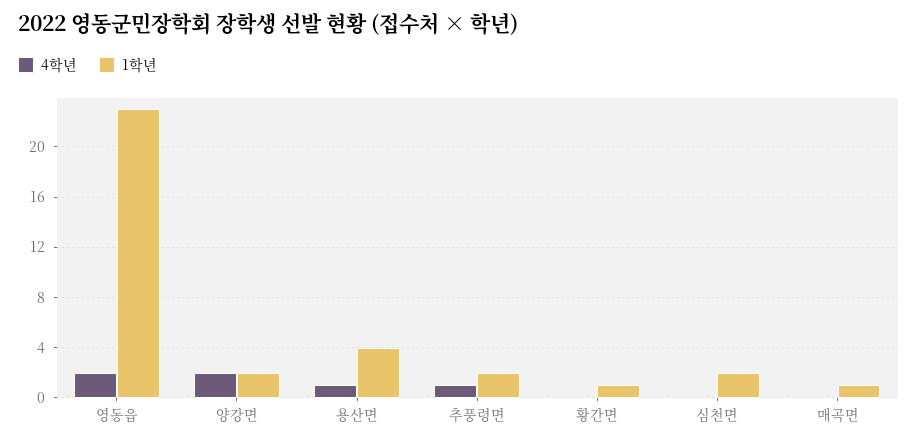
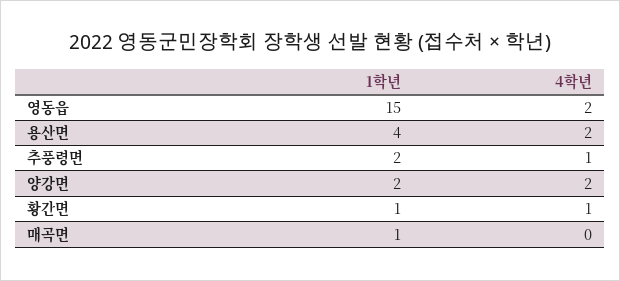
1학년, 영동읍: 23 -> 15
4학년, 용산면: 1 -> 2
4학년, 황간면: 0 -> 1
4학년, 심천면: 0 -> none
1학년, 심천면: 2 -> none

